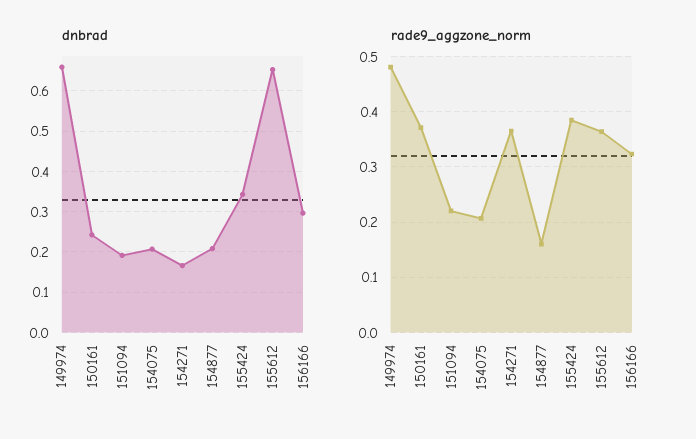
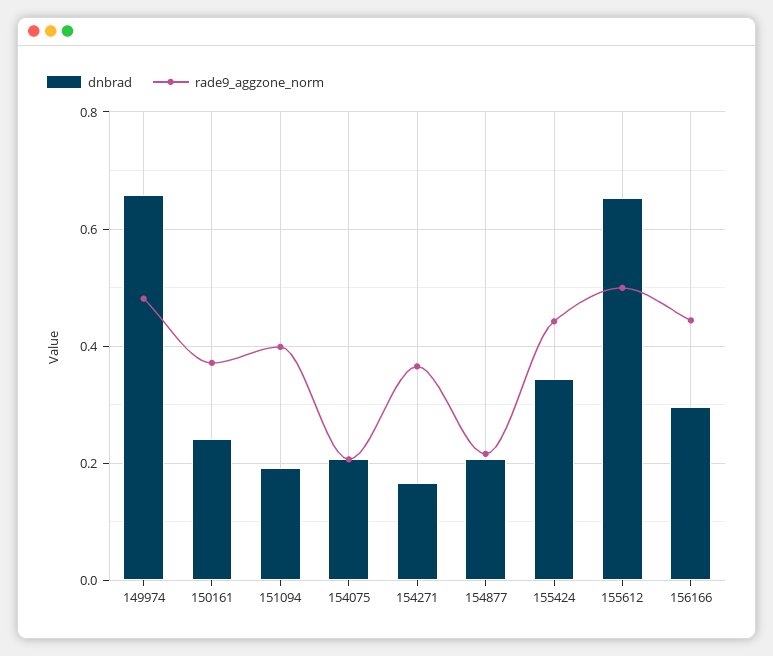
rade9_aggzone_norm, 151094: 0.22 -> 0.4
rade9_aggzone_norm, 154877: 0.16 -> 0.22
rade9_aggzone_norm, 155424: 0.38 -> 0.44
rade9_aggzone_norm, 155612: 0.36 -> 0.5
rade9_aggzone_norm, 156166: 0.32 -> 0.44

